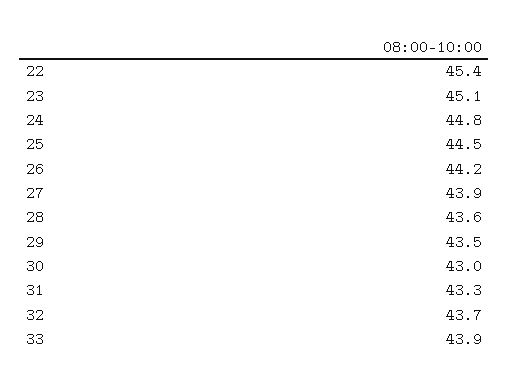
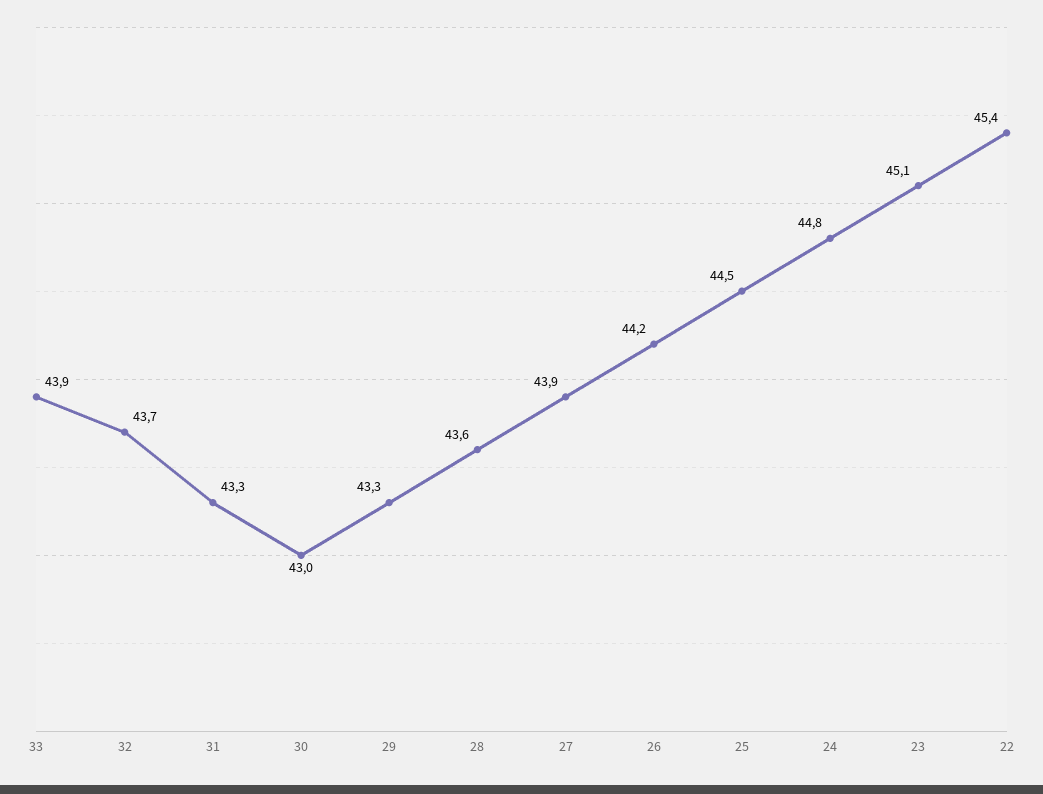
29: 43.5 -> 43.3

